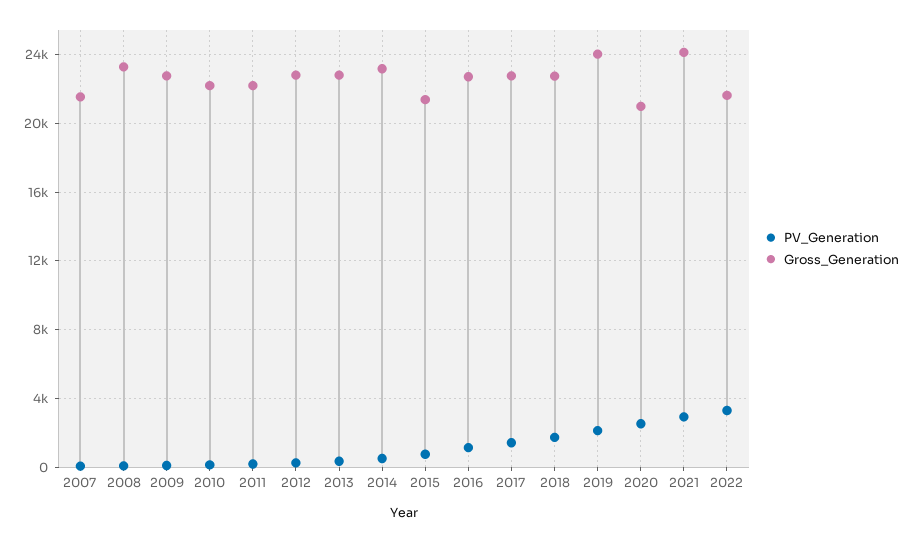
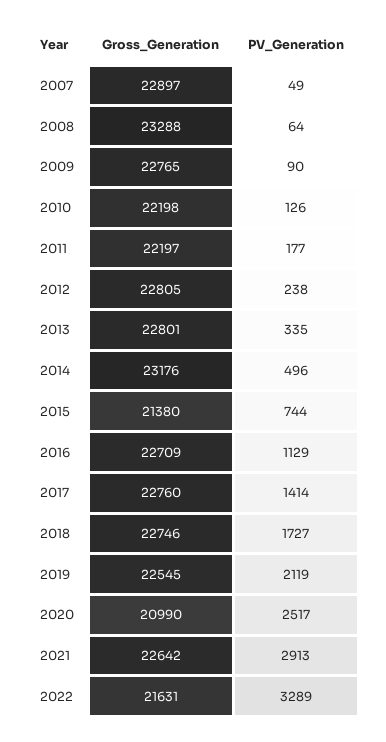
Gross_Generation, 2007: 21500 -> 22897
Gross_Generation, 2019: 24000 -> 22545
Gross_Generation, 2021: 24000 -> 22642

